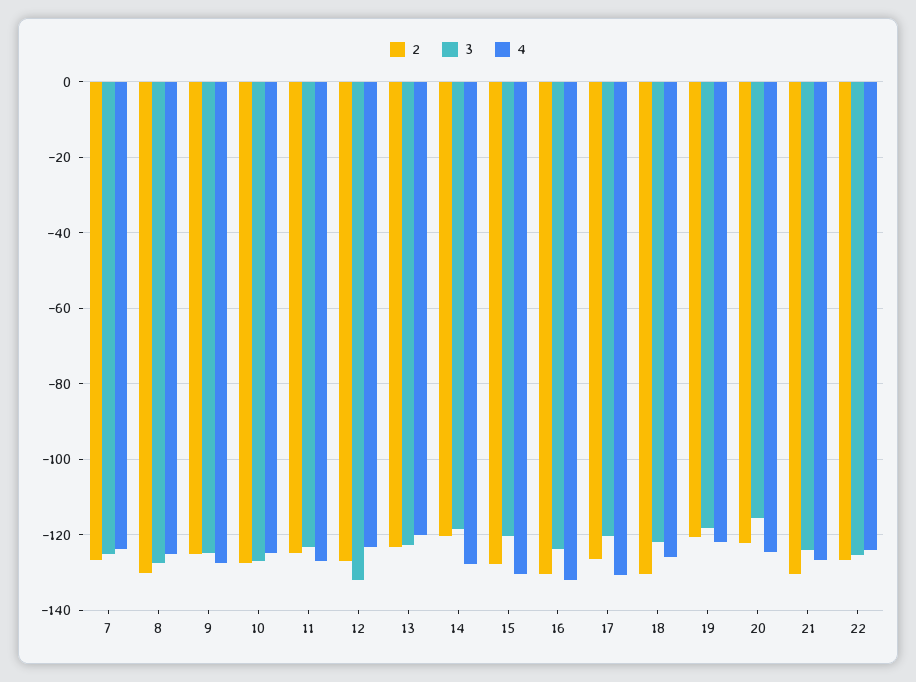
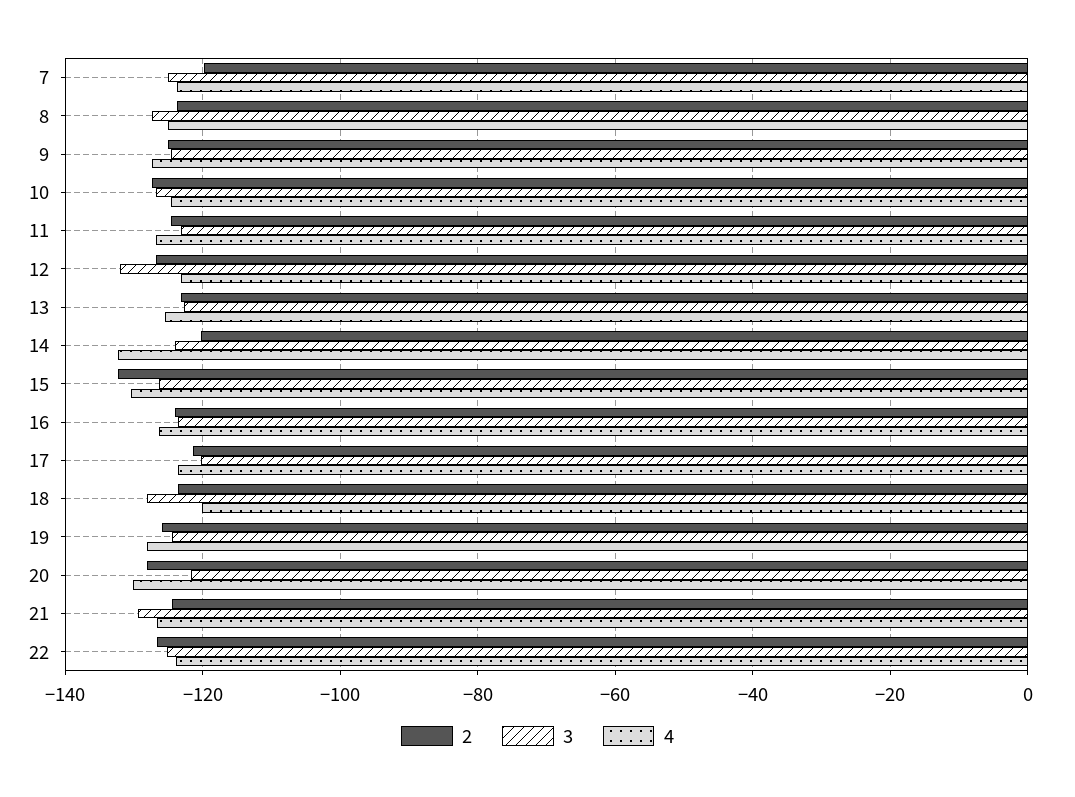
2, 7: -126 -> -120
2, 8: -130 -> -124
4, 13: -120 -> -126
3, 14: -118 -> -124
4, 14: -128 -> -132
2, 15: -128 -> -132
3, 15: -120 -> -126
2, 16: -130 -> -124
4, 16: -132 -> -126
2, 17: -126 -> -122
4, 17: -130 -> -124
2, 18: -130 -> -124
3, 18: -122 -> -128
4, 18: -126 -> -120
2, 19: -120 -> -126
3, 19: -118 -> -124
4, 19: -122 -> -128
2, 20: -122 -> -128
3, 20: -116 -> -122
4, 20: -124 -> -130
2, 21: -130 -> -124
3, 21: -124 -> -130

